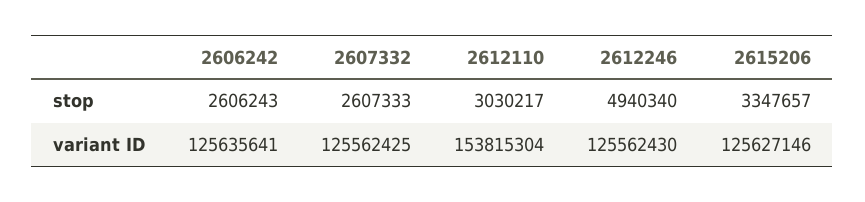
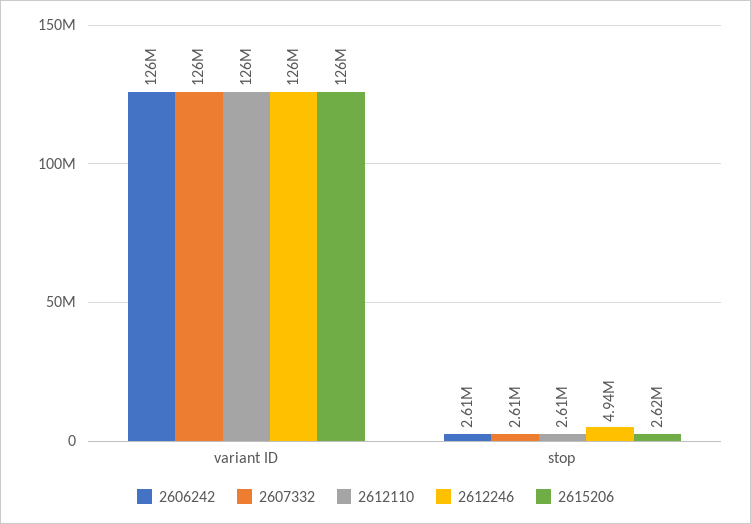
2612110, stop: 3030217 -> 2610000
2615206, stop: 3347657 -> 2620000
2612110, variant ID: 153815304 -> 126000000

